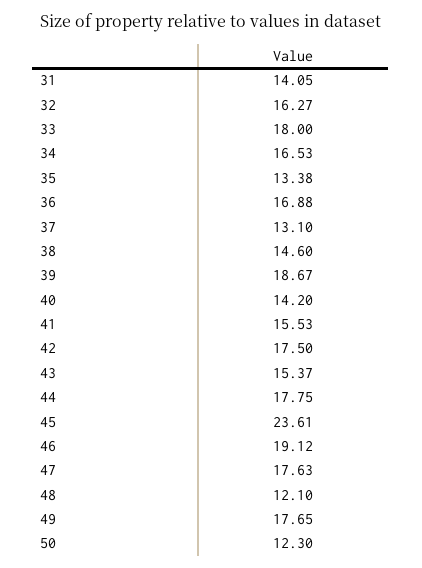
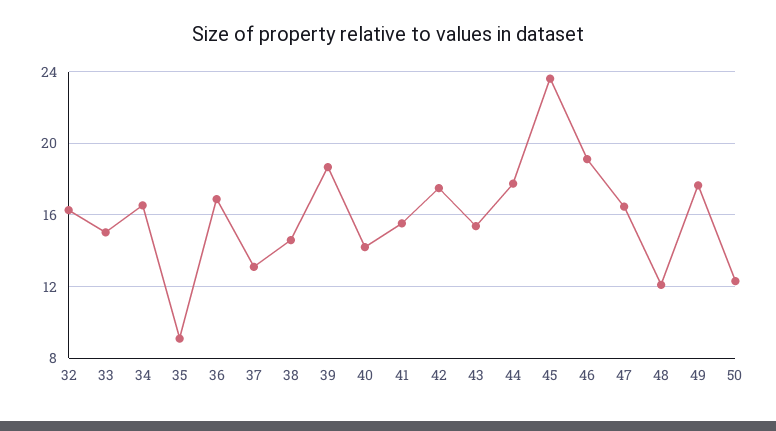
31: 14.05 -> none
33: 18 -> 15
35: 13.38 -> 9
47: 17.63 -> 16.5

